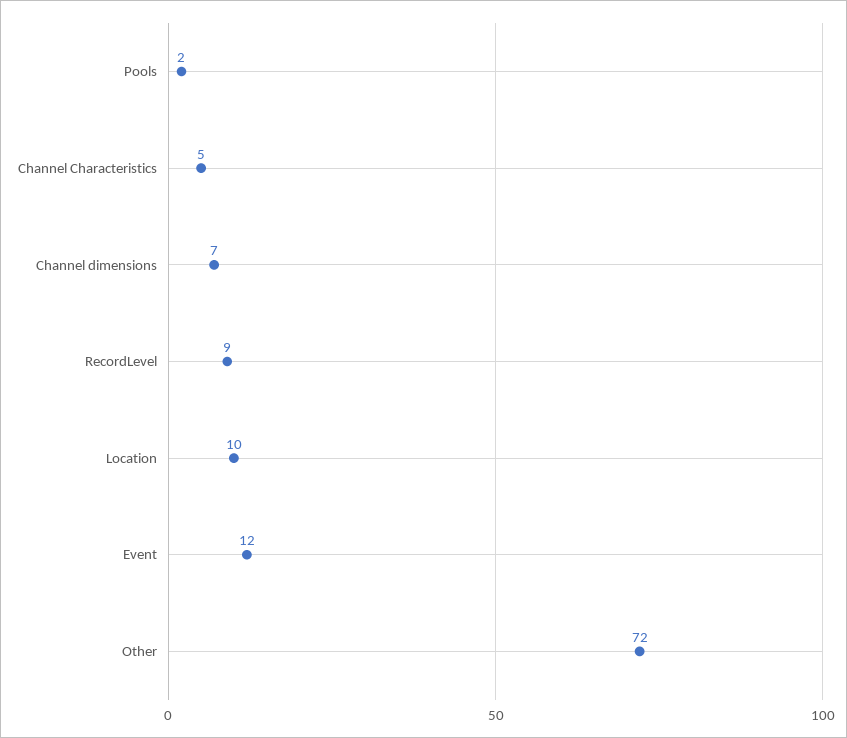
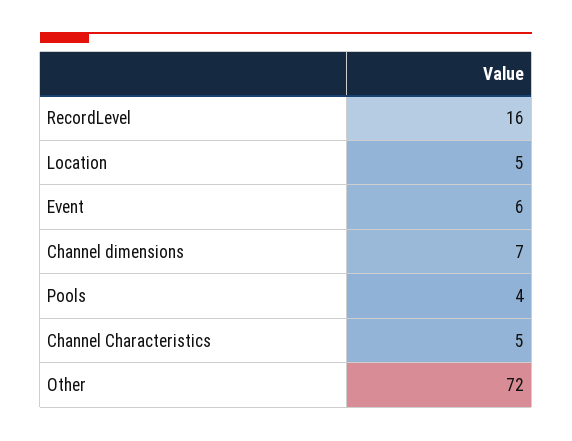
Pools: 2 -> 4
RecordLevel: 9 -> 16
Location: 10 -> 5
Event: 12 -> 6

